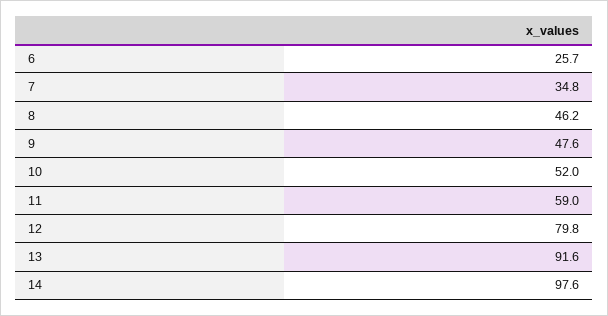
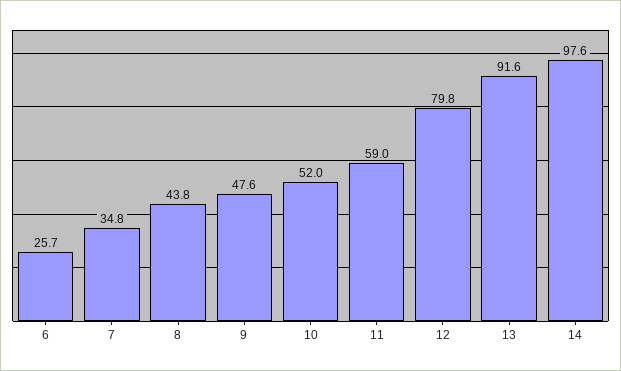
8: 46.2 -> 43.8

